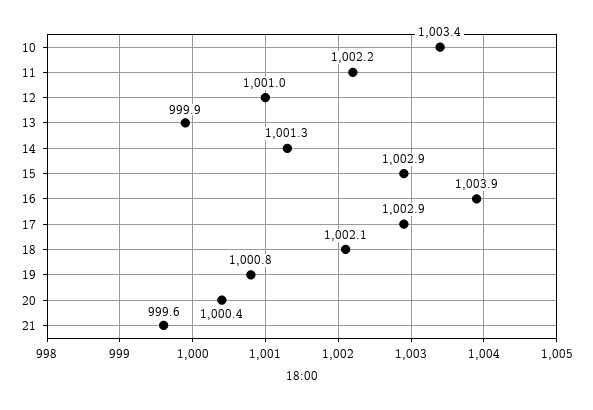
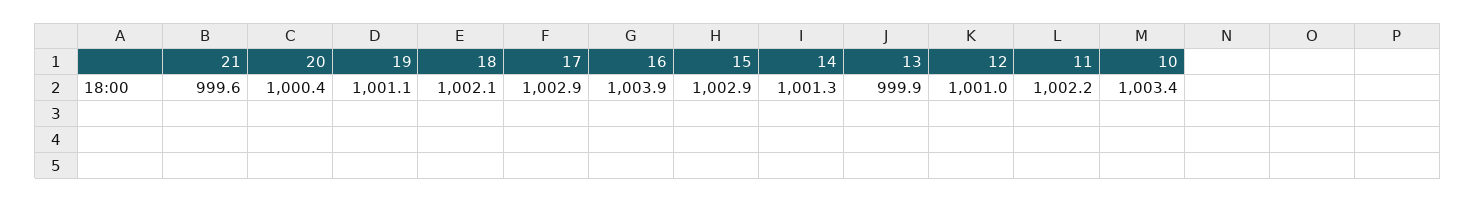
19: 1000.8 -> 1001.1

